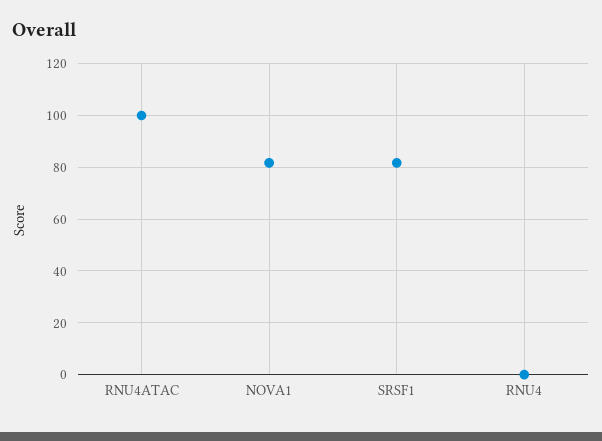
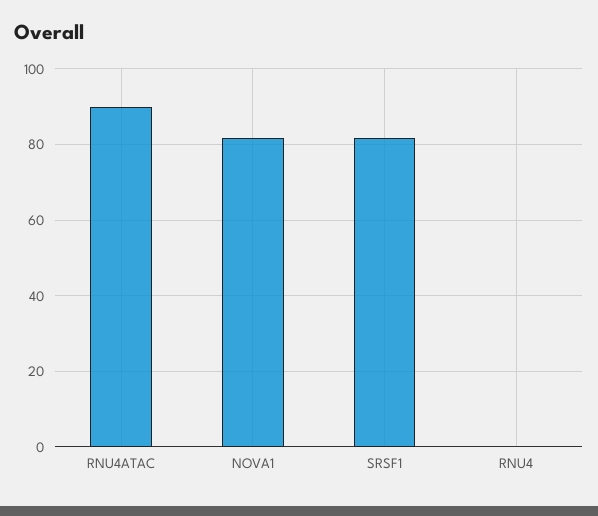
RNU4ATAC: 100 -> 90

